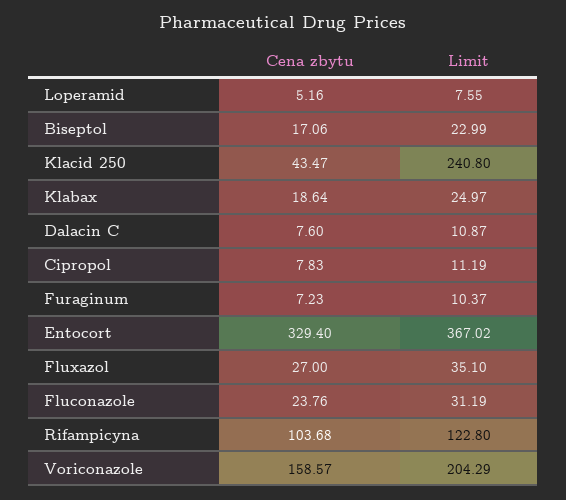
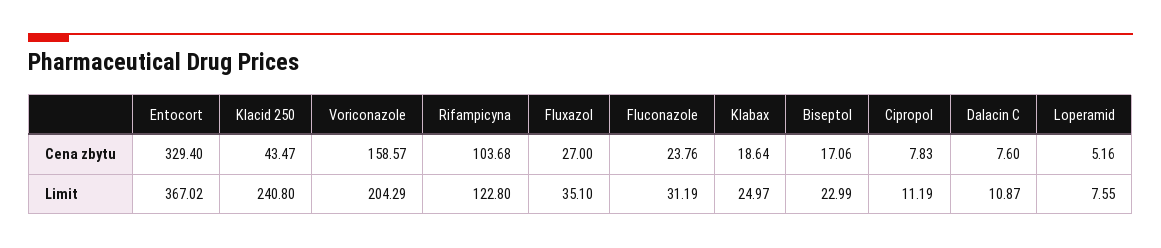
Cena zbytu, Furaginum: 7.23 -> none
Limit, Furaginum: 10.37 -> none

